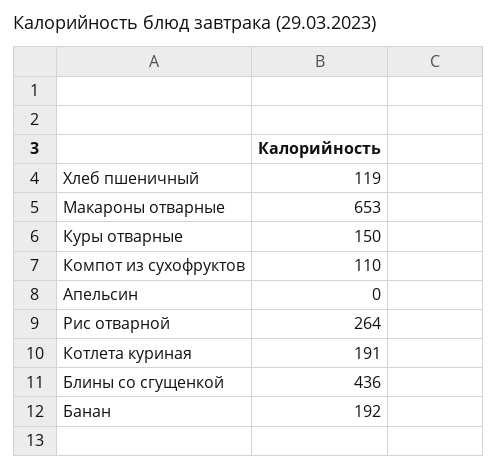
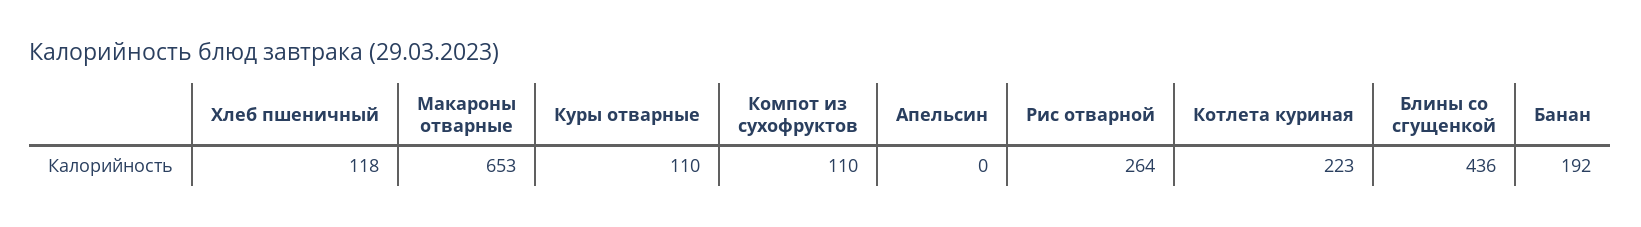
Хлеб пшеничный: 119 -> 118
Куры отварные: 150 -> 110
Котлета куриная: 191 -> 223

